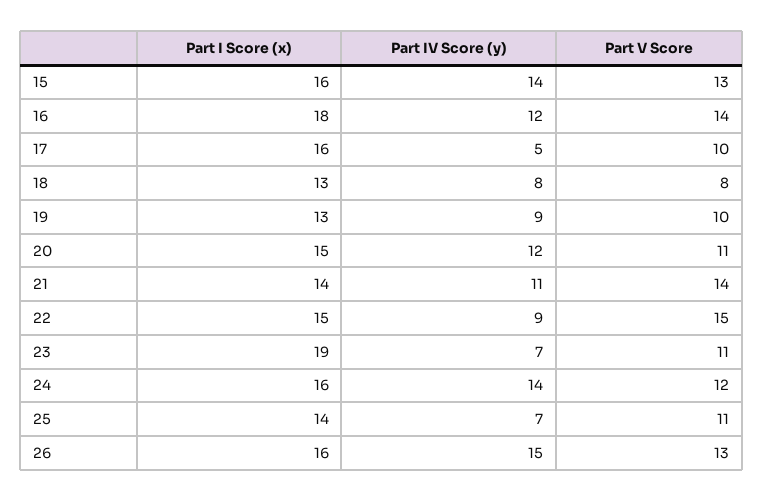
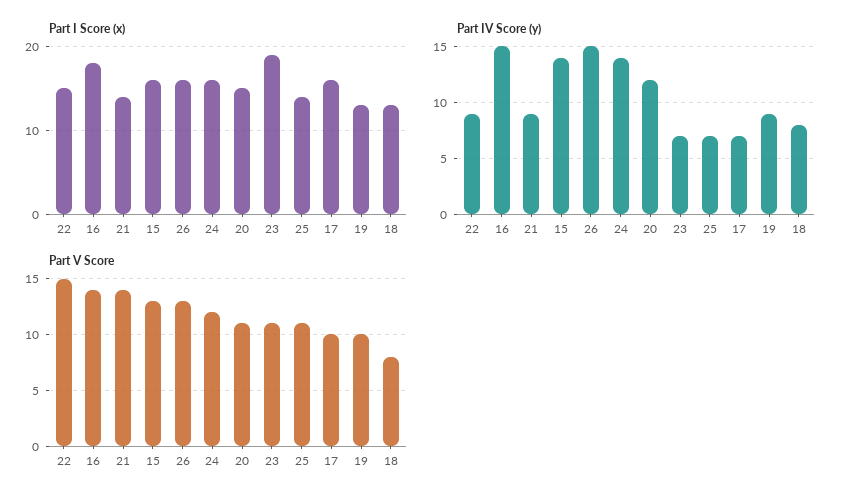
Part IV Score (y), 16: 12 -> 15
Part IV Score (y), 17: 5 -> 7
Part IV Score (y), 21: 11 -> 9

